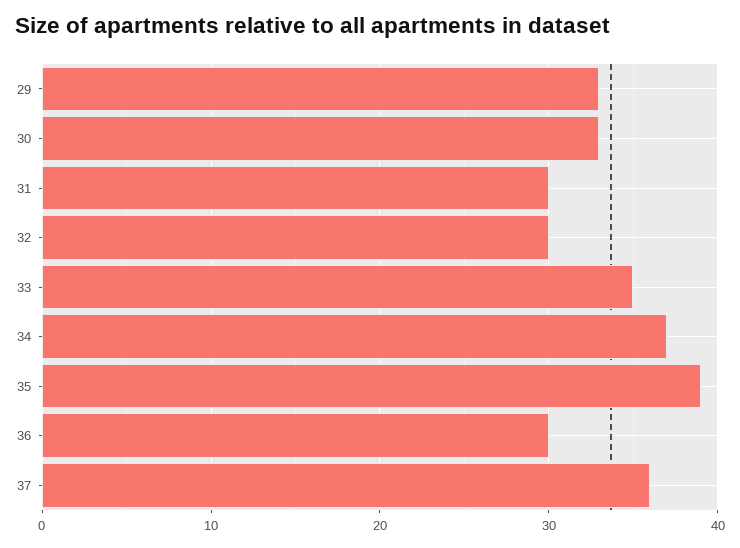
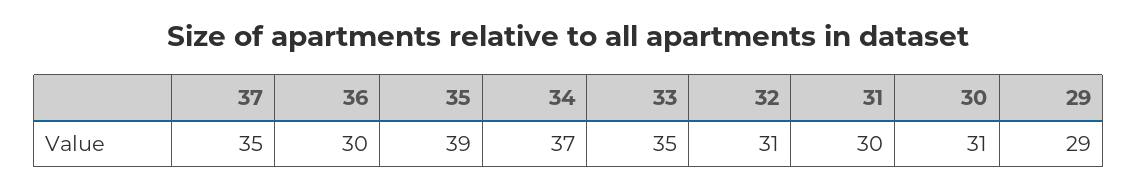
29: 33 -> 29
30: 33 -> 31
32: 30 -> 31
37: 36 -> 35

